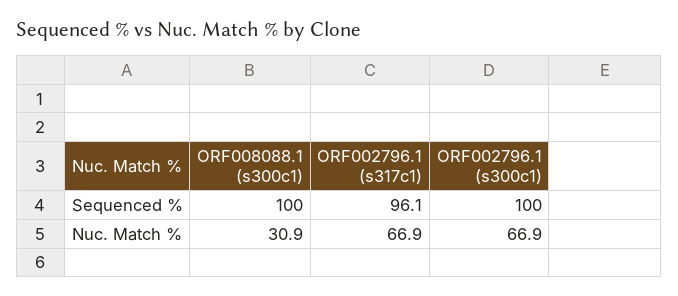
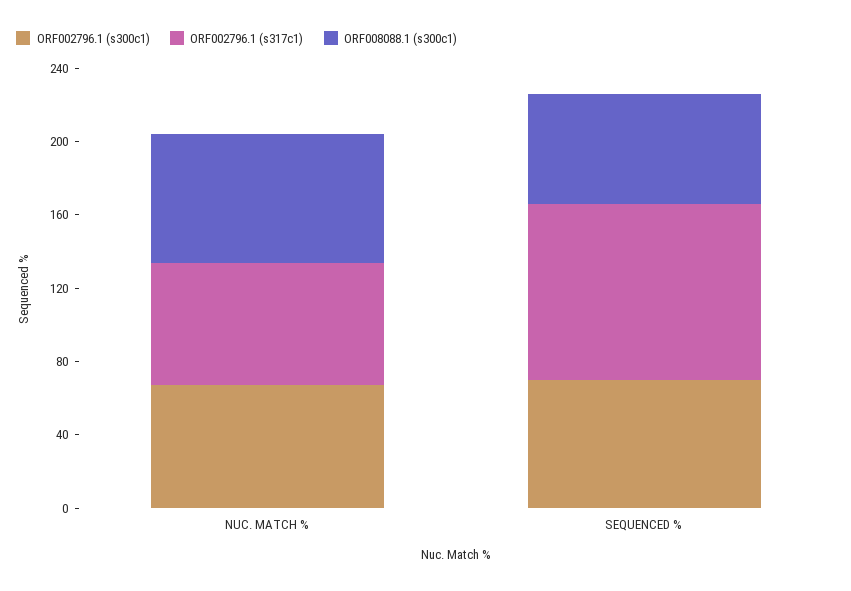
ORF008088.1 (s300c1), Sequenced %: 100 -> 60
ORF002796.1 (s300c1), Sequenced %: 100 -> 70
ORF008088.1 (s300c1), Nuc. Match %: 30.9 -> 70

